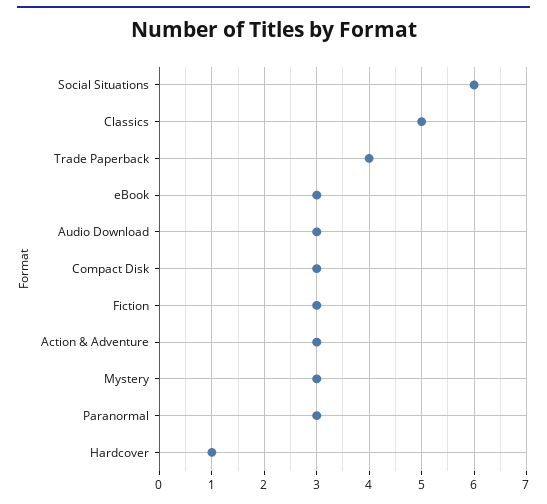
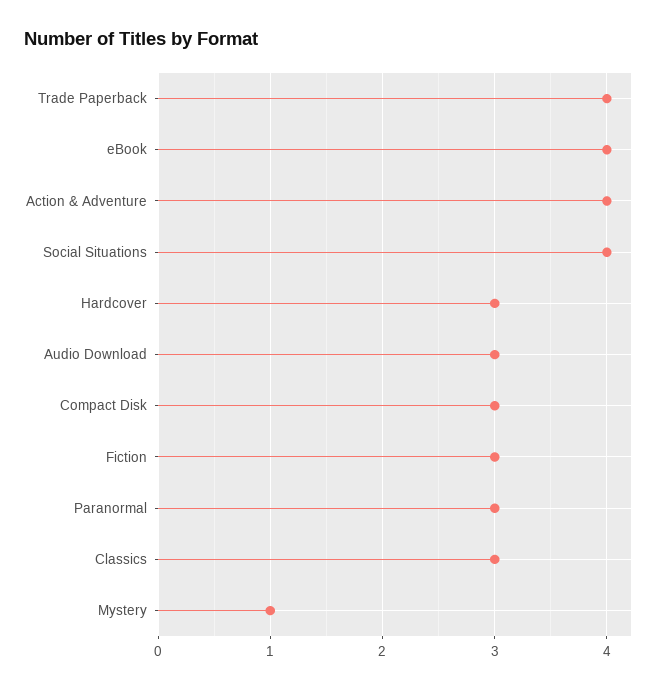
Social Situations: 6 -> 4
Classics: 5 -> 3
eBook: 3 -> 4
Action & Adventure: 3 -> 4
Mystery: 3 -> 1
Hardcover: 1 -> 3

